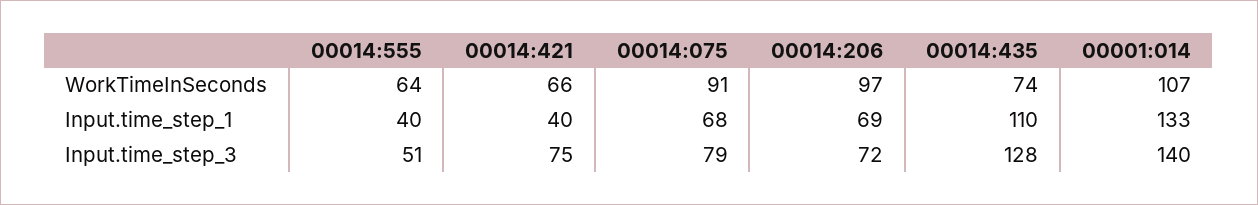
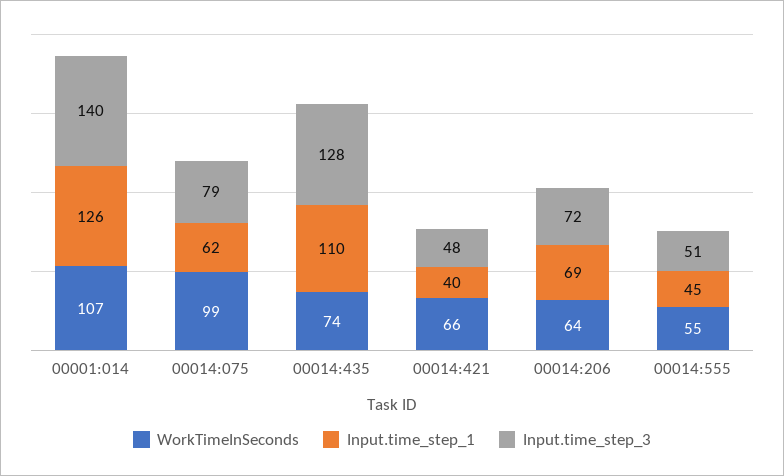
WorkTimeInSeconds, 00014:555: 64 -> 55
WorkTimeInSeconds, 00014:075: 91 -> 99
WorkTimeInSeconds, 00014:206: 97 -> 64
Input.time_step_1, 00014:555: 40 -> 45
Input.time_step_1, 00014:075: 68 -> 62
Input.time_step_1, 00001:014: 133 -> 126
Input.time_step_3, 00014:421: 75 -> 48

